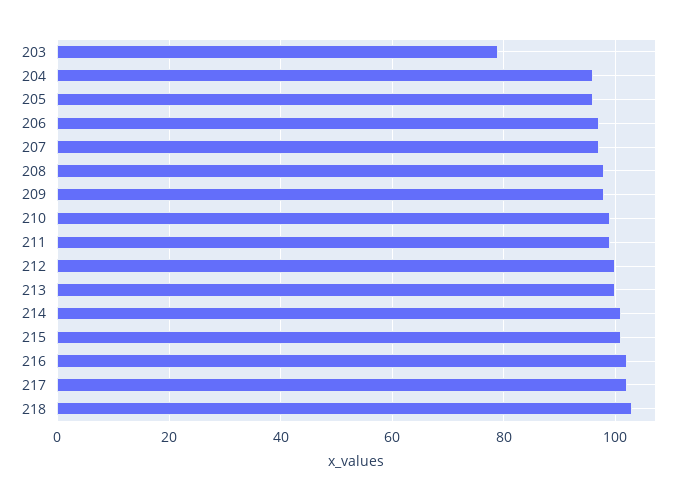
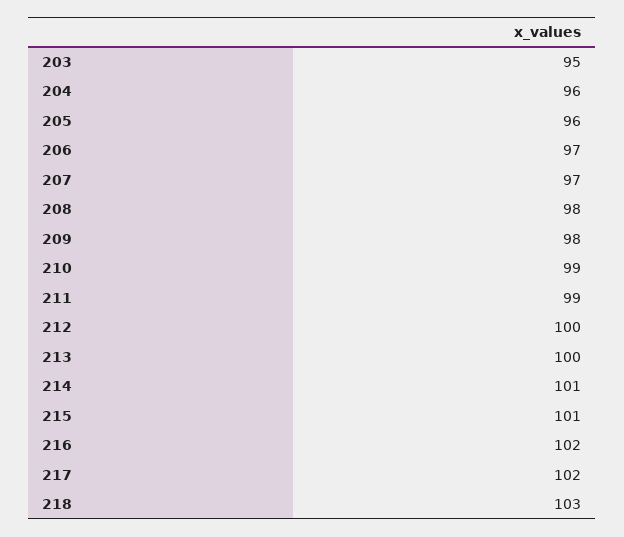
203: 80 -> 95

